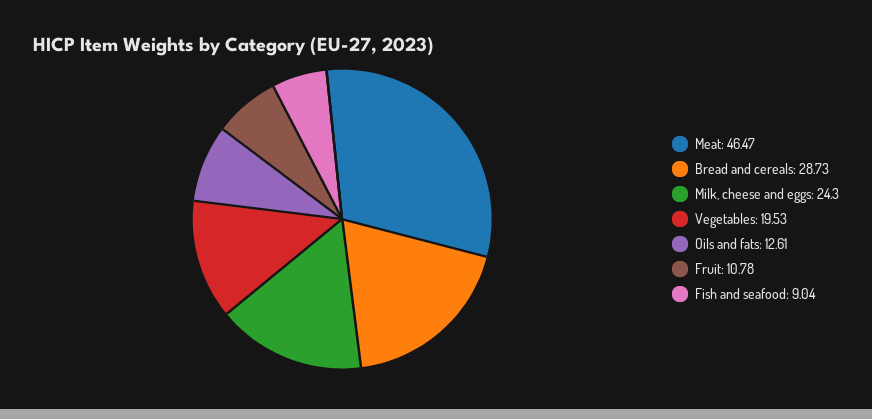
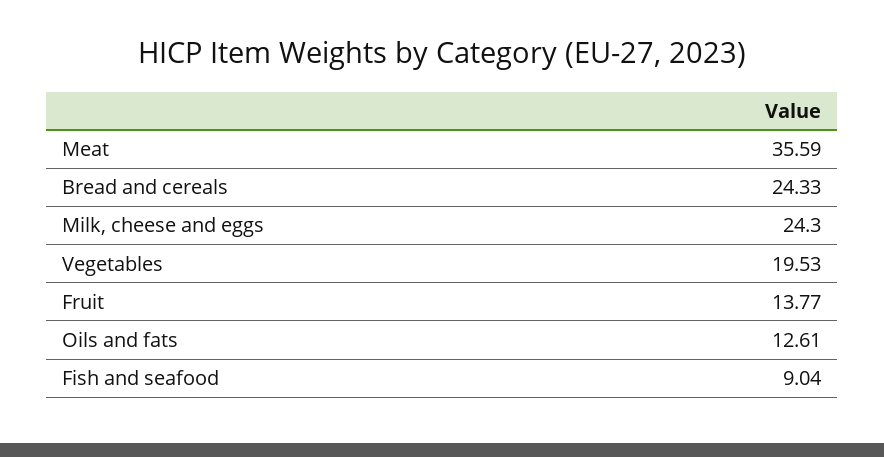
Meat: 46.47 -> 35.59
Bread and cereals: 28.73 -> 24.33
Fruit: 10.78 -> 13.77

